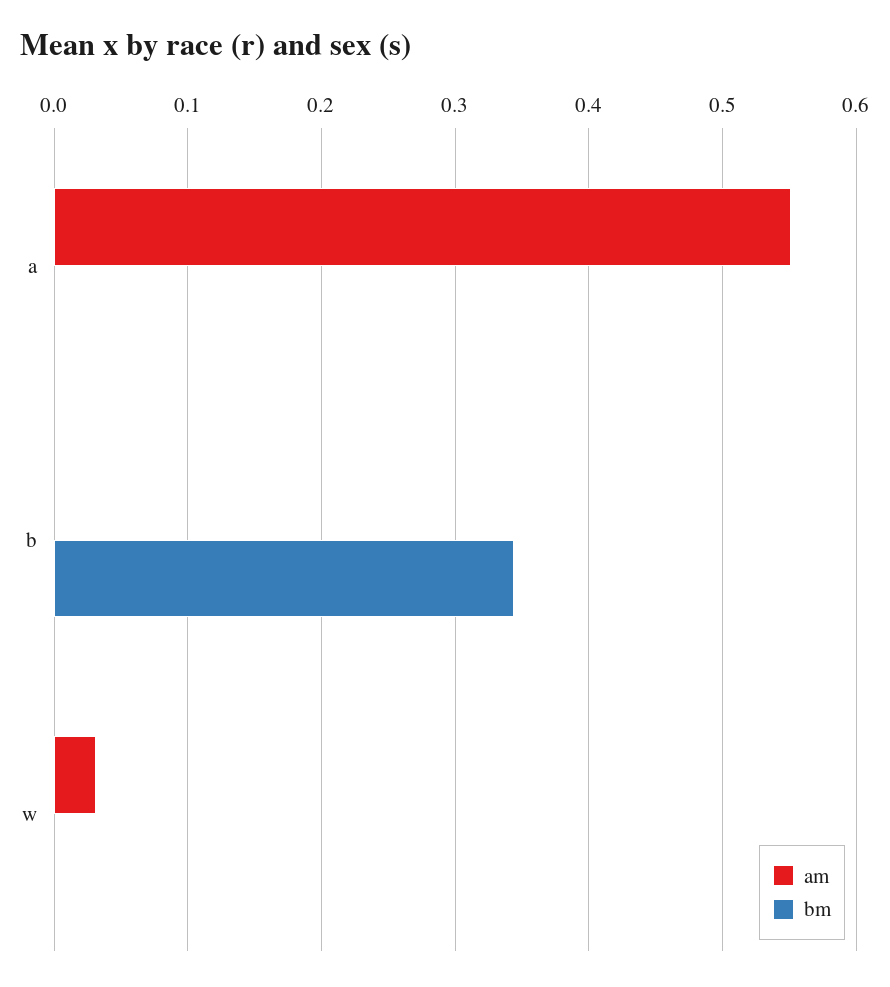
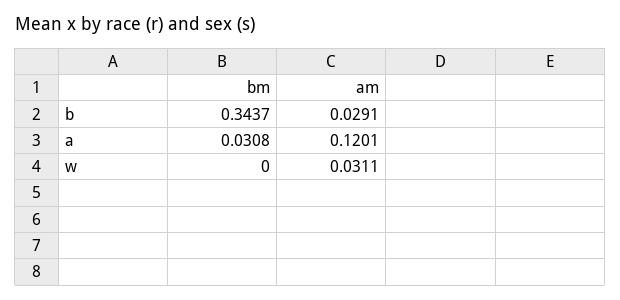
am, a: 0.55 -> 0.1201
bm, a: 0 -> 0.0308
am, b: 0 -> 0.0291

